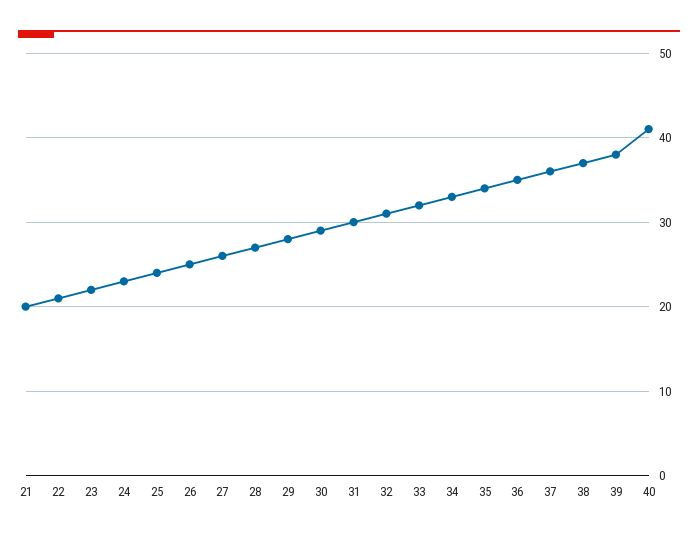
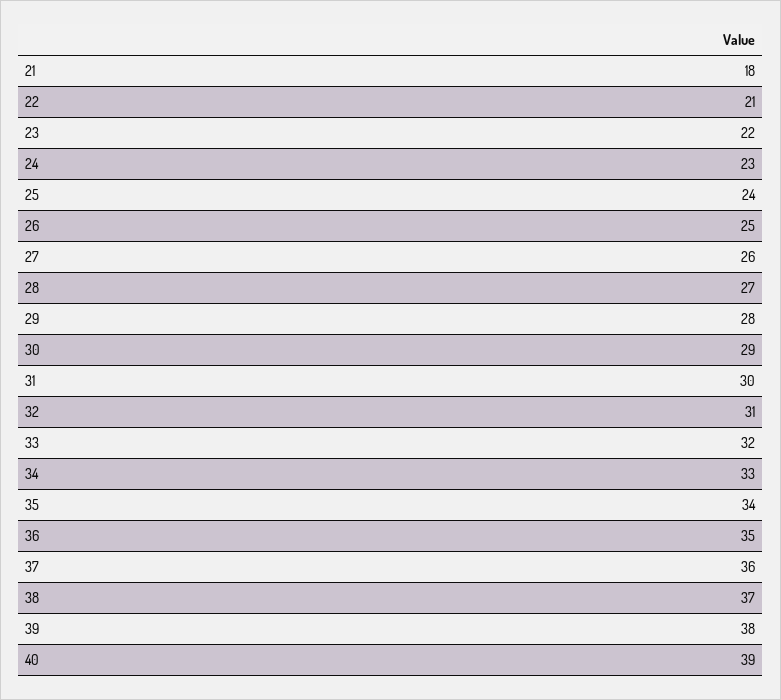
21: 20 -> 18
40: 41 -> 39

